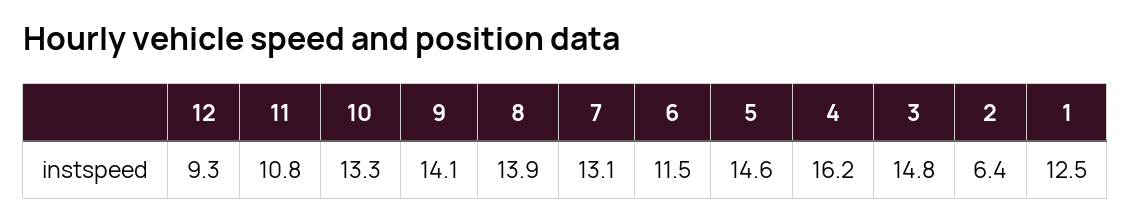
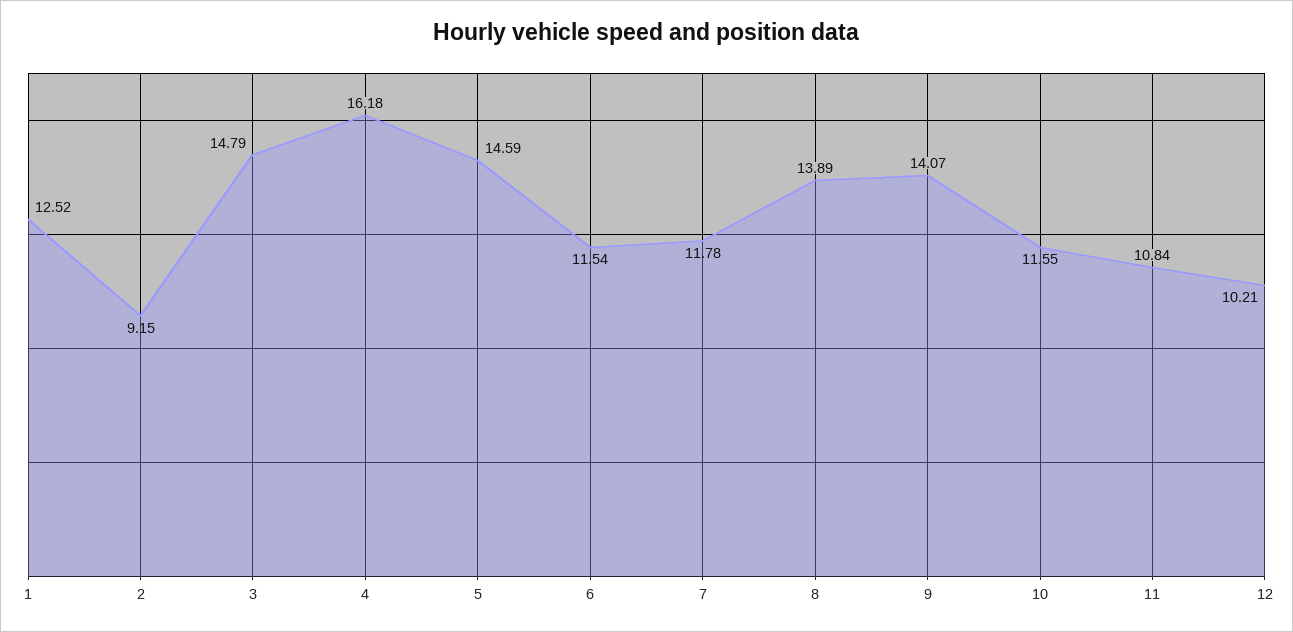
12: 9.3 -> 10.21
10: 13.3 -> 11.55
7: 13.1 -> 11.78
2: 6.4 -> 9.15

